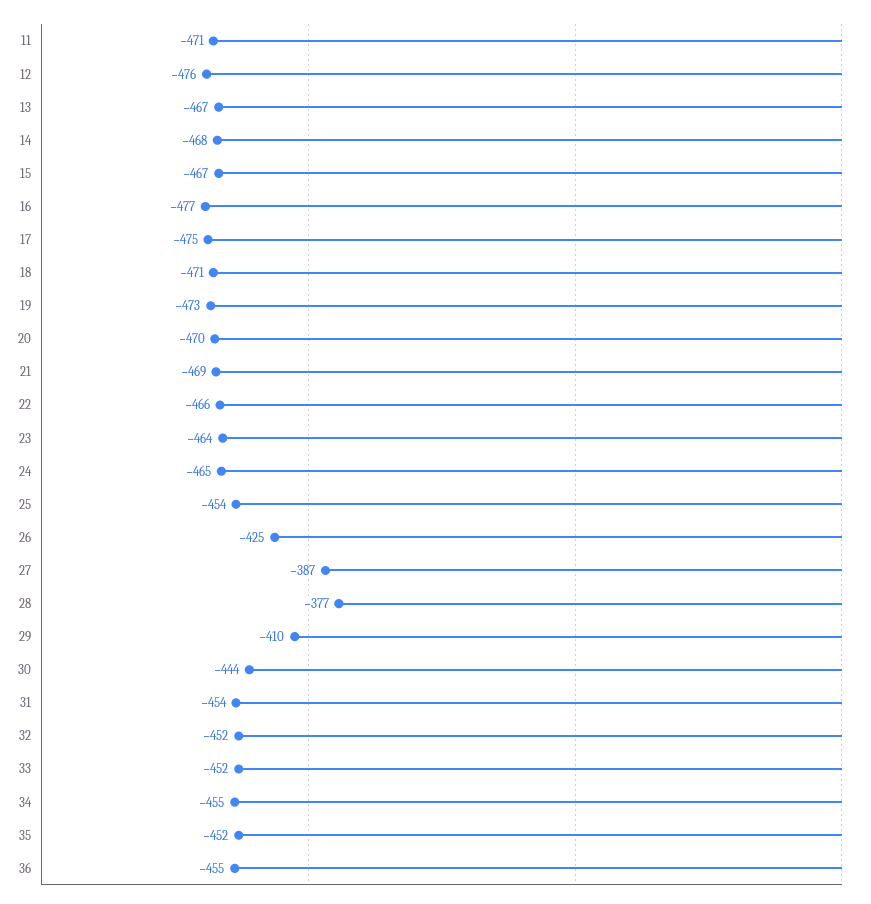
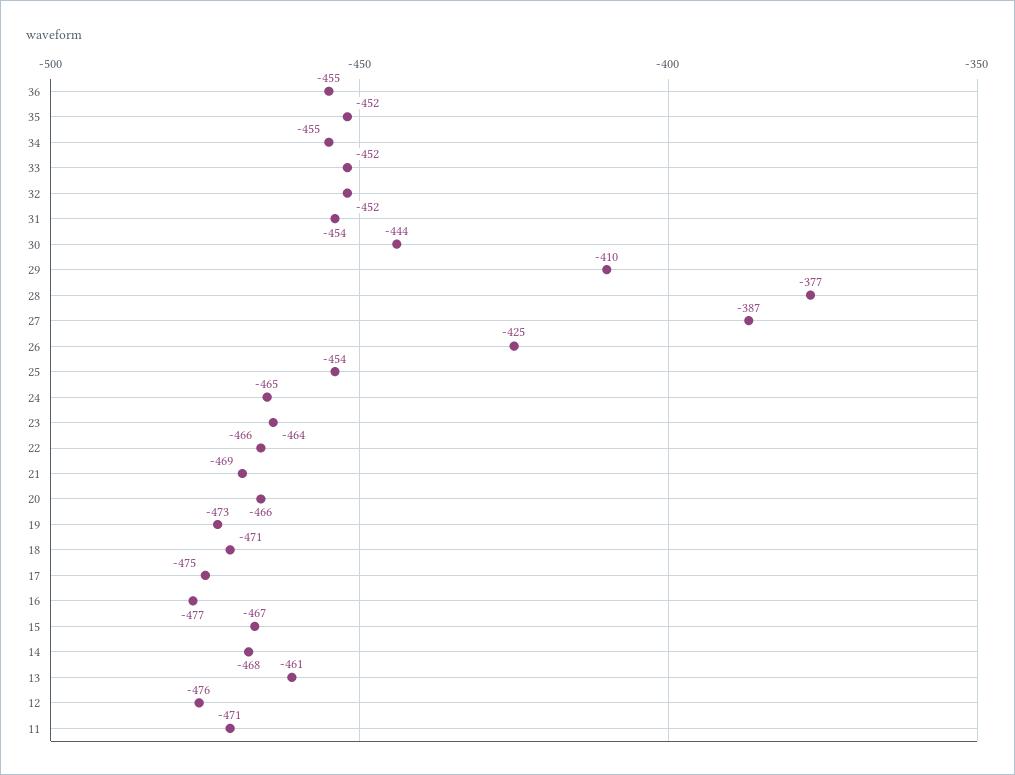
13: -467 -> -461
20: -470 -> -466

